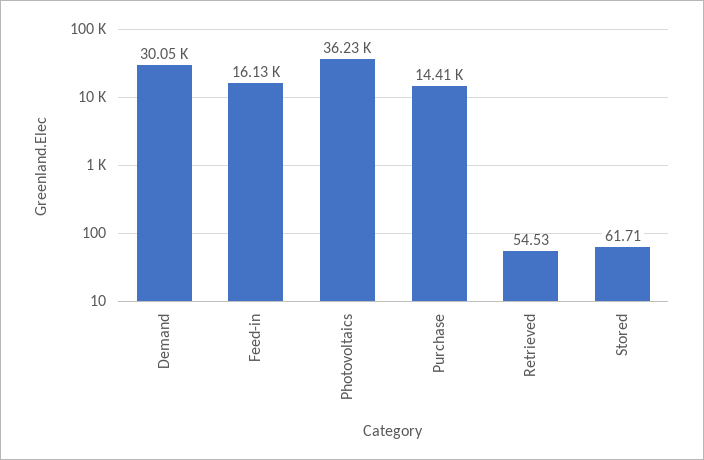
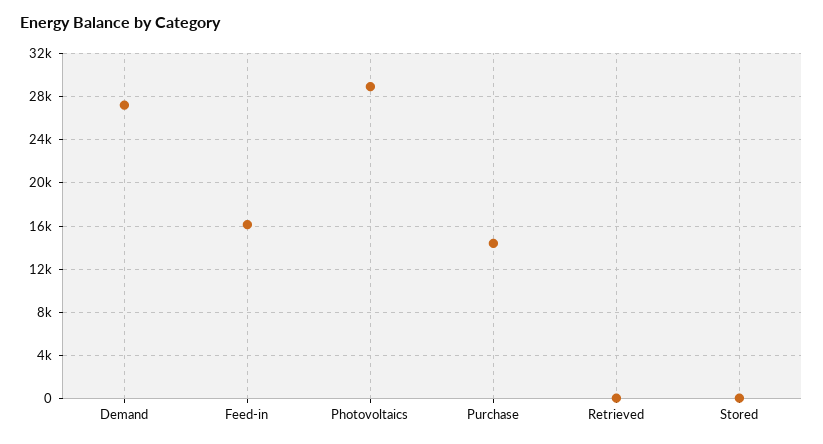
Demand: 30050 -> 27000
Photovoltaics: 36230 -> 29000

